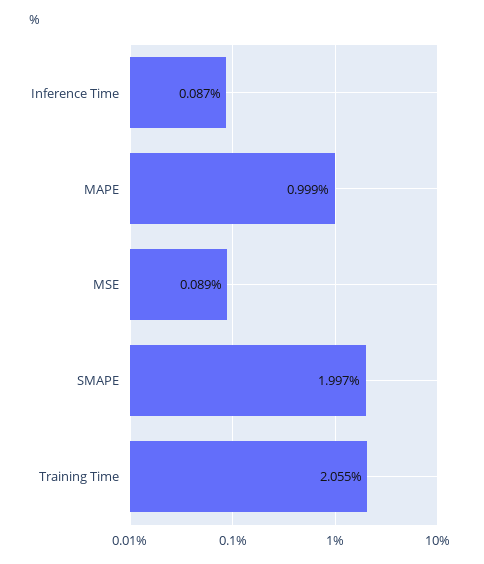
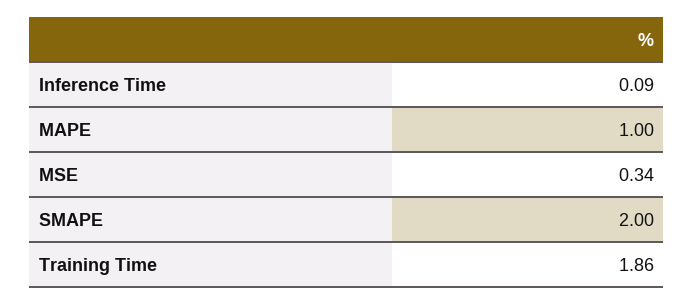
MSE: 0.089 -> 0.34
Training Time: 2.055 -> 1.86

